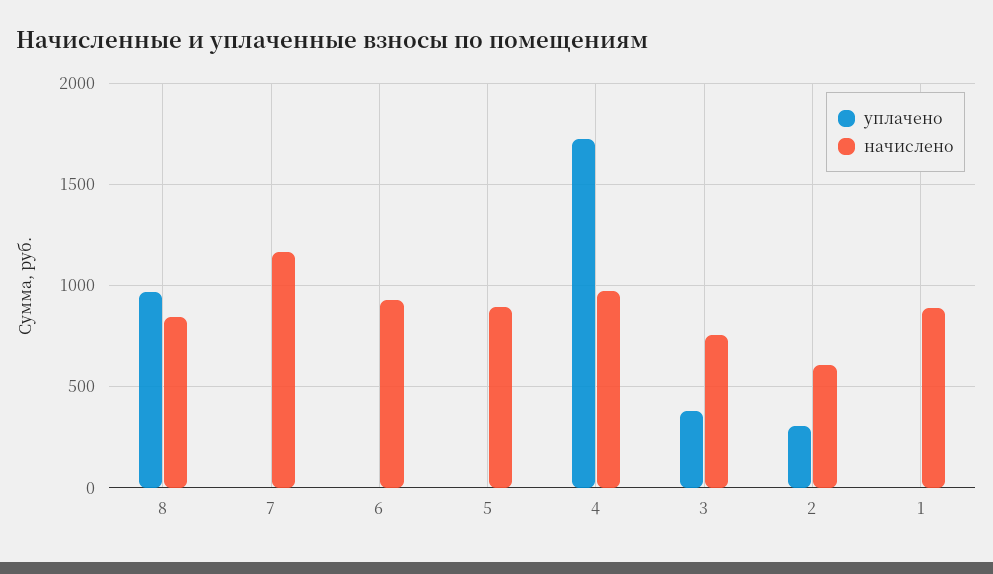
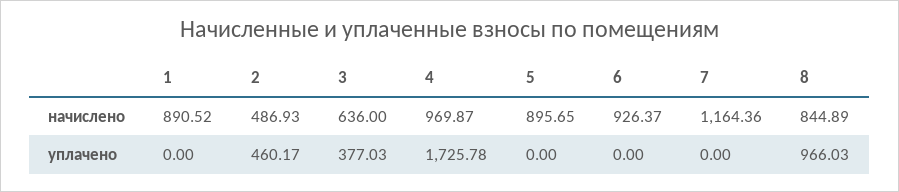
начислено, 3: 750 -> 636
уплачено, 2: 300 -> 460.17
начислено, 2: 600 -> 486.93

